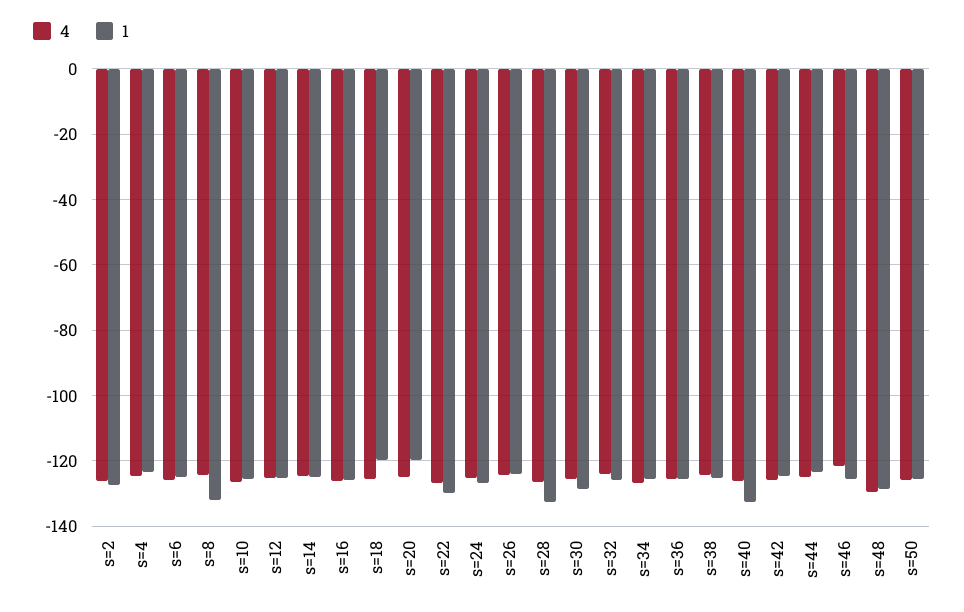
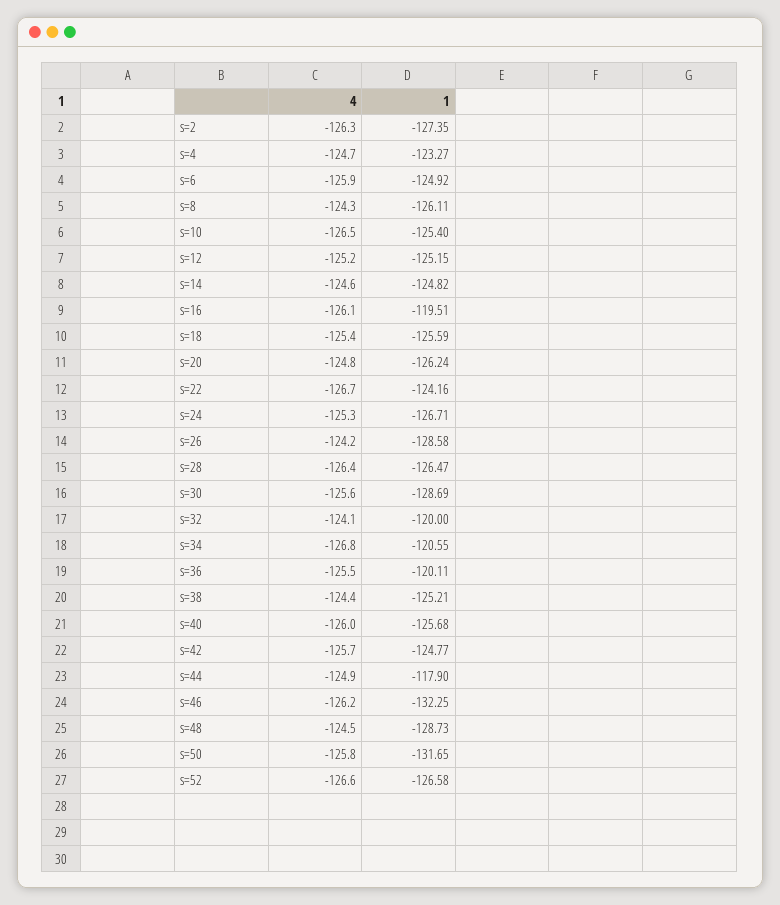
1, s=8: -132 -> -126.11
1, s=16: -126 -> -119.51
1, s=18: -120 -> -125.59
1, s=20: -120 -> -126.24
1, s=22: -130 -> -124.16
1, s=26: -124 -> -128.58
1, s=28: -132 -> -126.47
1, s=32: -126 -> -120
1, s=34: -126 -> -120.55
1, s=36: -126 -> -120.11
1, s=40: -132 -> -125.68
1, s=44: -124 -> -117.9
4, s=46: -122 -> -126.2
1, s=46: -126 -> -132.25
4, s=48: -130 -> -124.5
1, s=50: -126 -> -131.65
4, s=52: none -> -126.6
1, s=52: none -> -126.58

